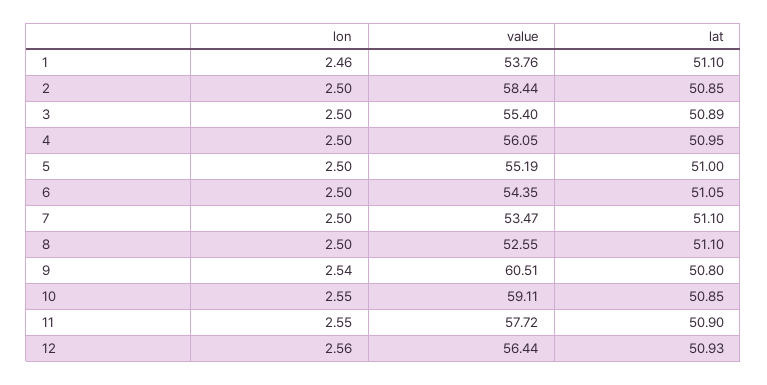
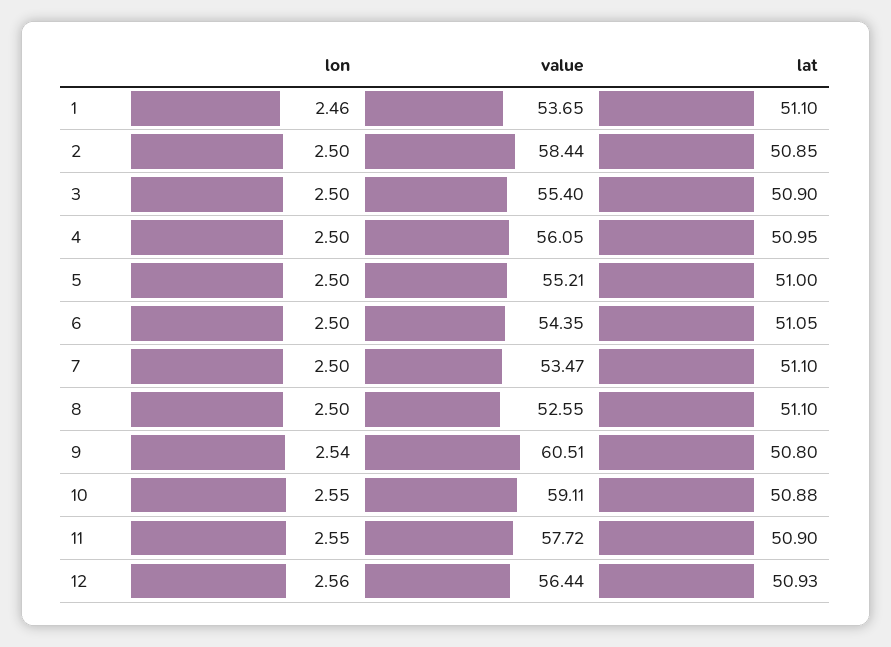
value, 1: 53.76 -> 53.65
lat, 3: 50.89 -> 50.9
value, 5: 55.19 -> 55.21
lat, 10: 50.85 -> 50.88

